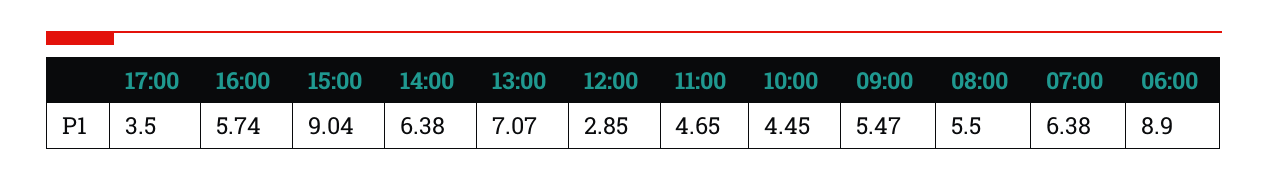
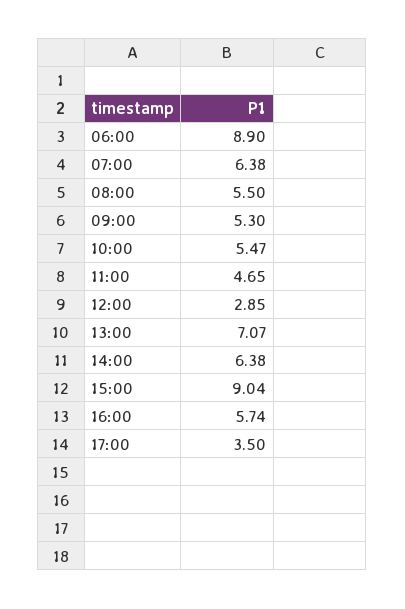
10:00: 4.45 -> 5.47
09:00: 5.47 -> 5.3

